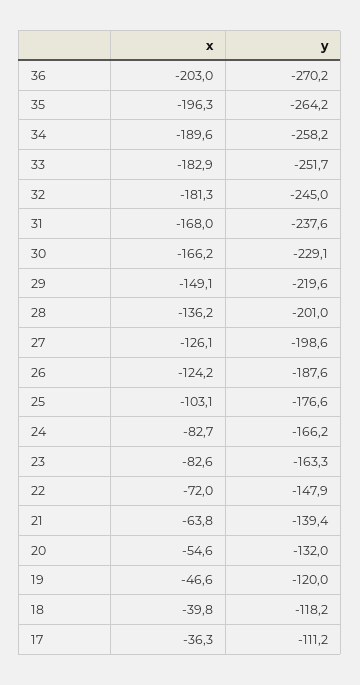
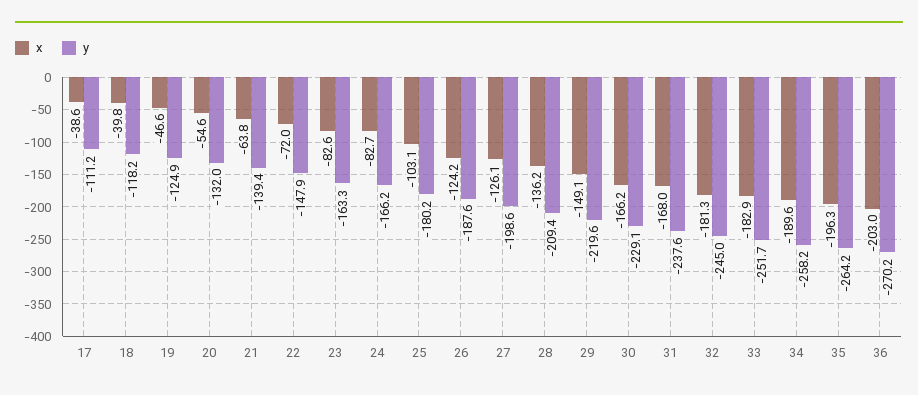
y, 28: -201 -> -209.4
y, 25: -176.6 -> -180.2
y, 19: -120 -> -124.9
x, 17: -36.3 -> -38.6

